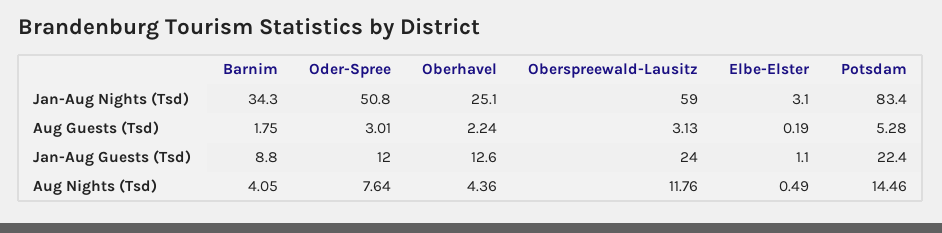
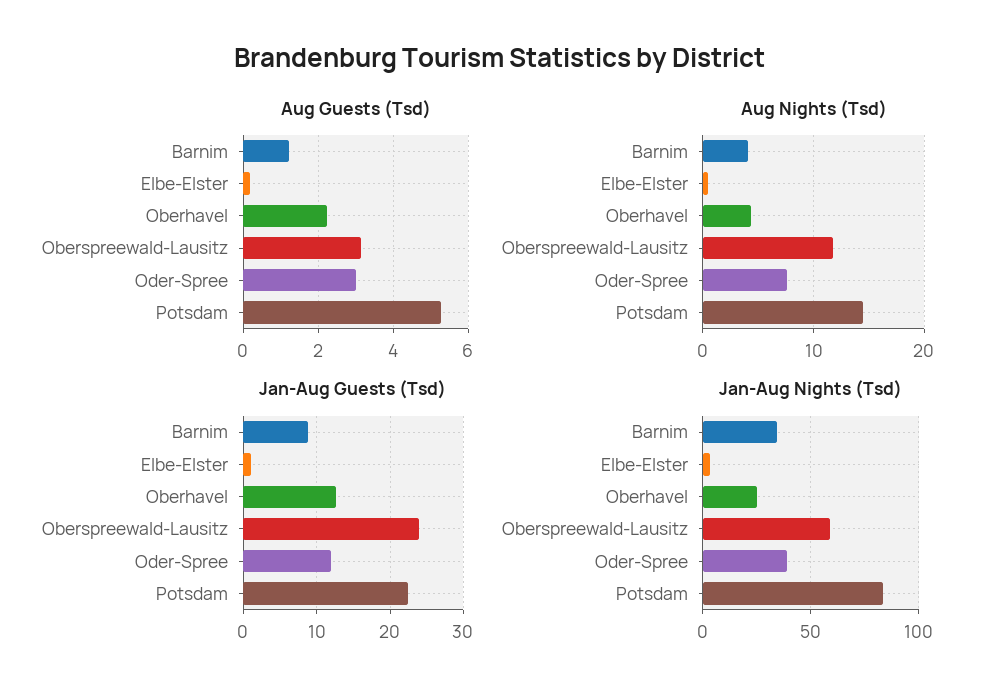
Jan-Aug Nights (Tsd), Oder-Spree: 50.8 -> 40
Aug Guests (Tsd), Barnim: 1.75 -> 1.2

